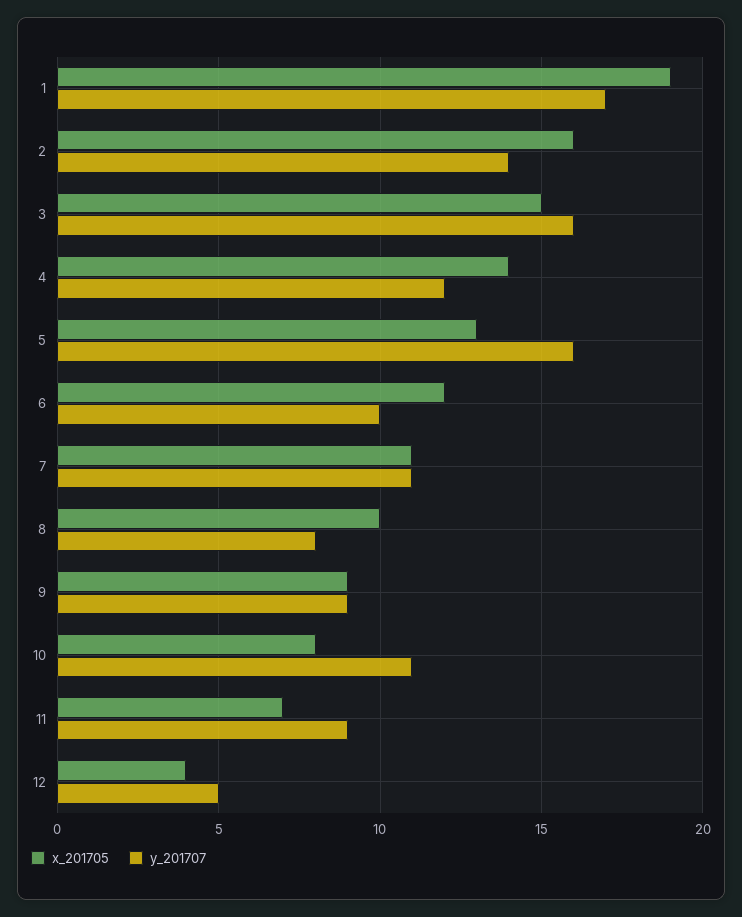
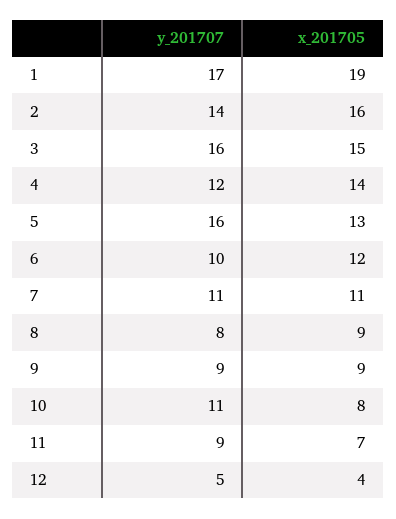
x_201705, 8: 10 -> 9

